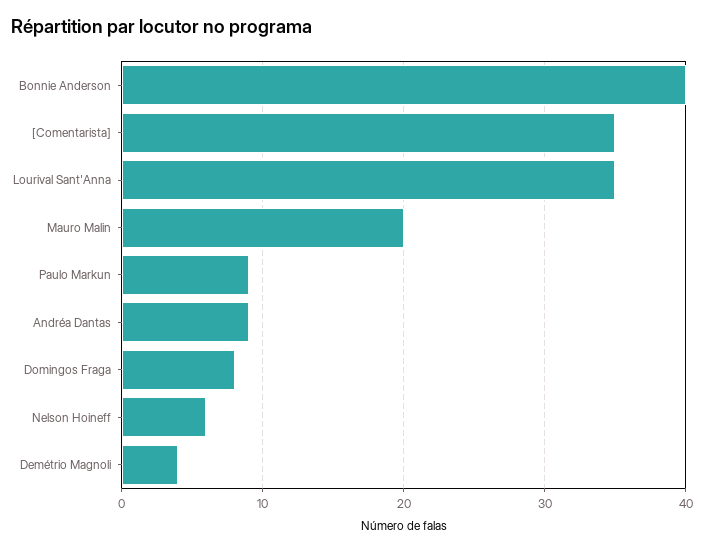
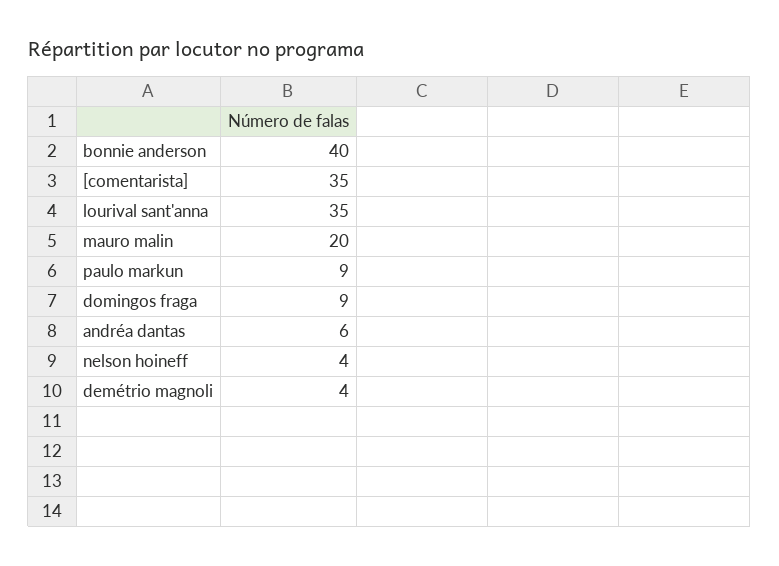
Andréa Dantas: 9 -> 6
Domingos Fraga: 8 -> 9
Nelson Hoineff: 6 -> 4

